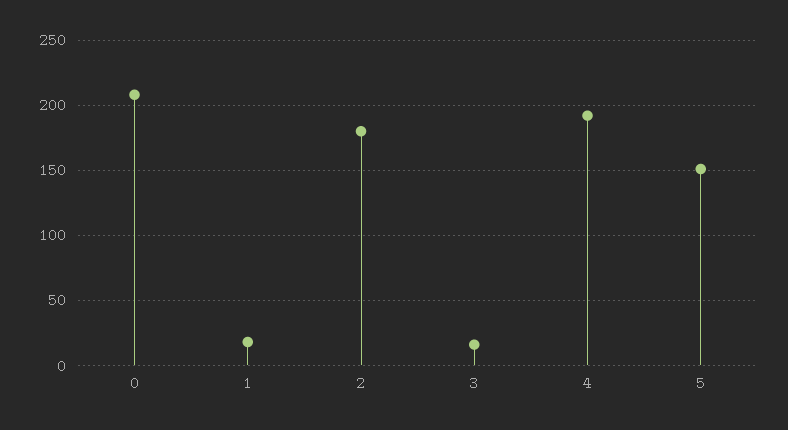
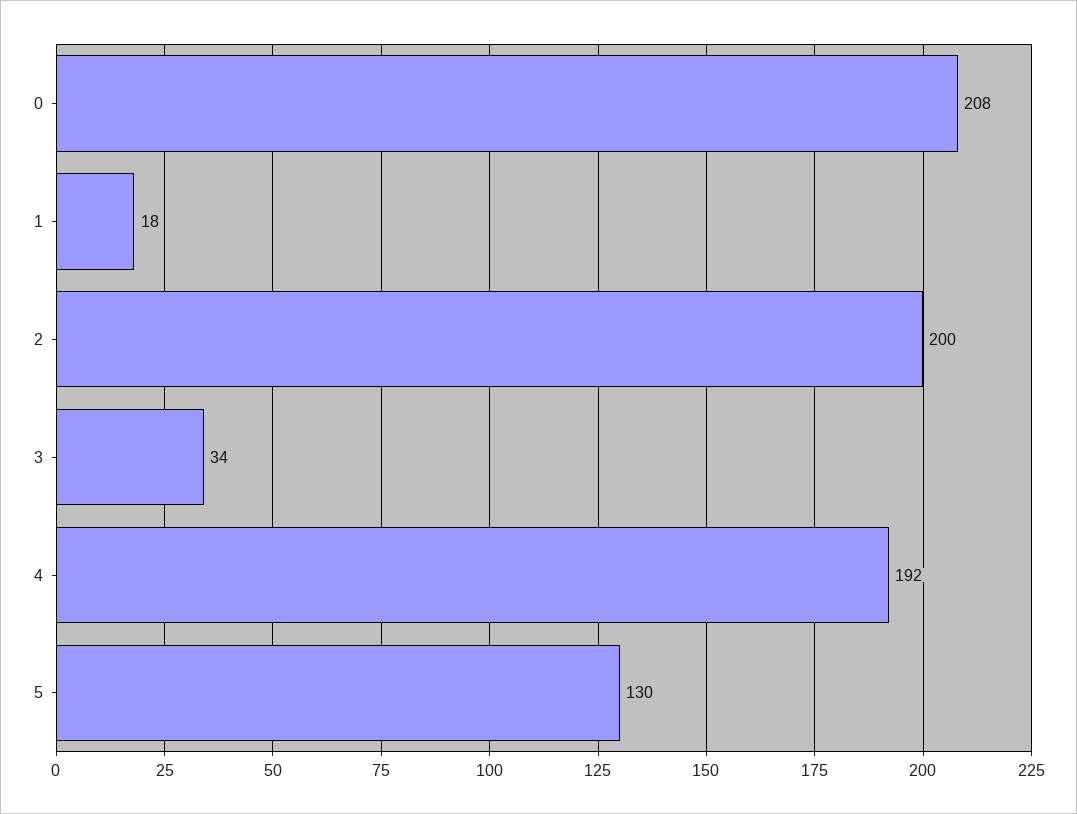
2: 180 -> 200
3: 15 -> 34
5: 150 -> 130

